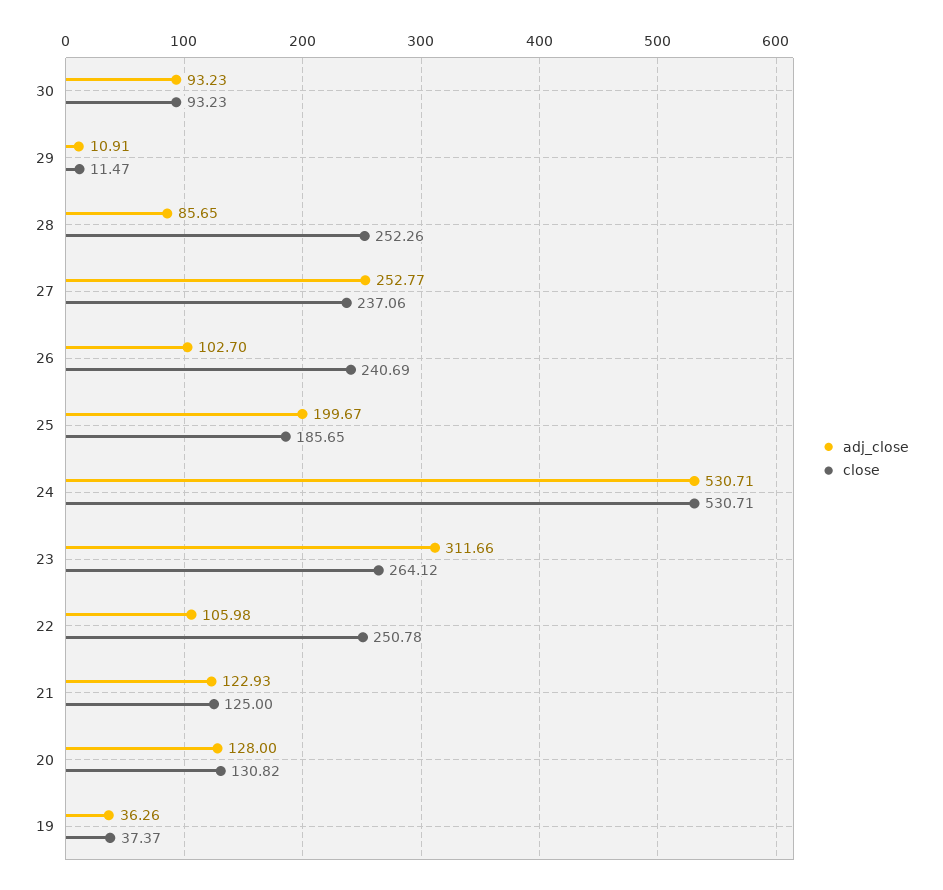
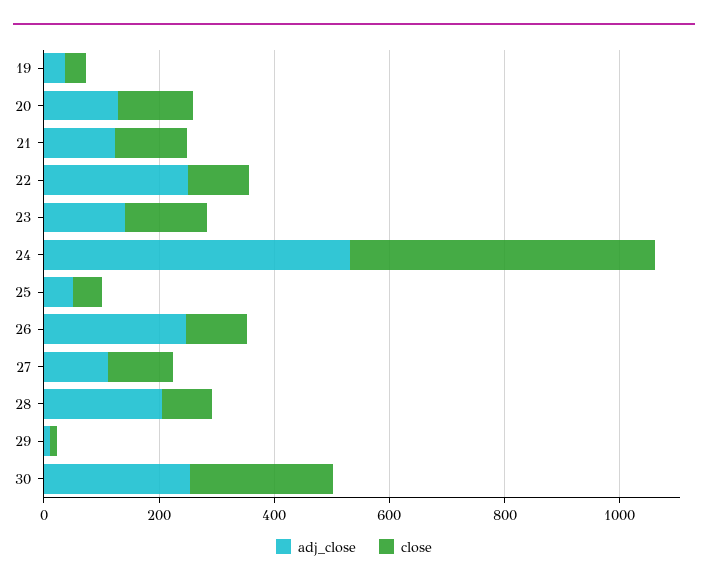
adj_close, 30: 93.23 -> 250
close, 30: 93.23 -> 250
adj_close, 28: 85.65 -> 200
close, 28: 252.26 -> 100
adj_close, 27: 252.77 -> 100
close, 27: 237.06 -> 100
adj_close, 26: 102.7 -> 250
close, 26: 240.69 -> 100
adj_close, 25: 199.67 -> 50
close, 25: 185.65 -> 50
adj_close, 23: 311.66 -> 150
close, 23: 264.12 -> 150
adj_close, 22: 105.98 -> 250
close, 22: 250.78 -> 100

